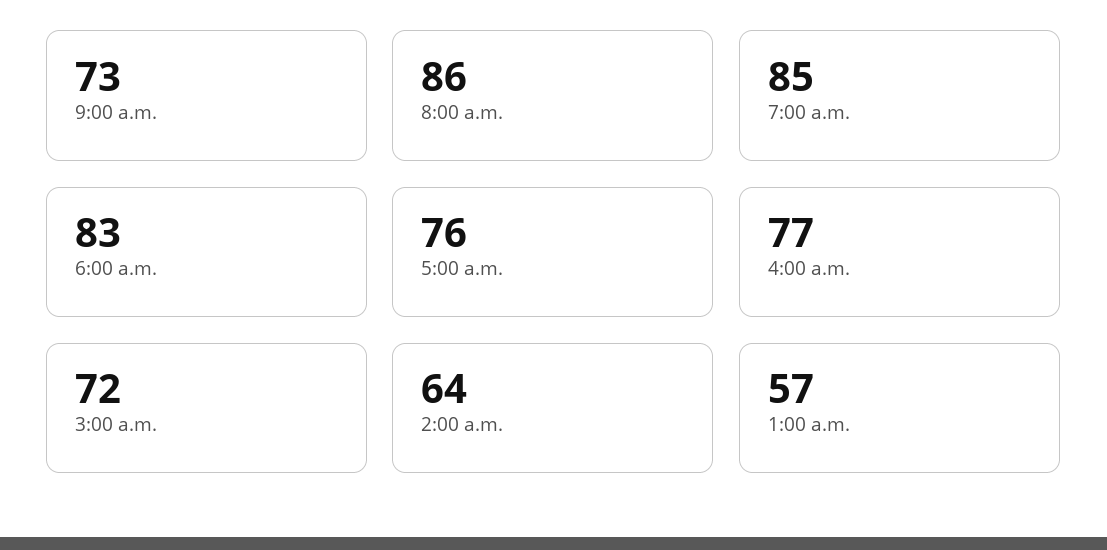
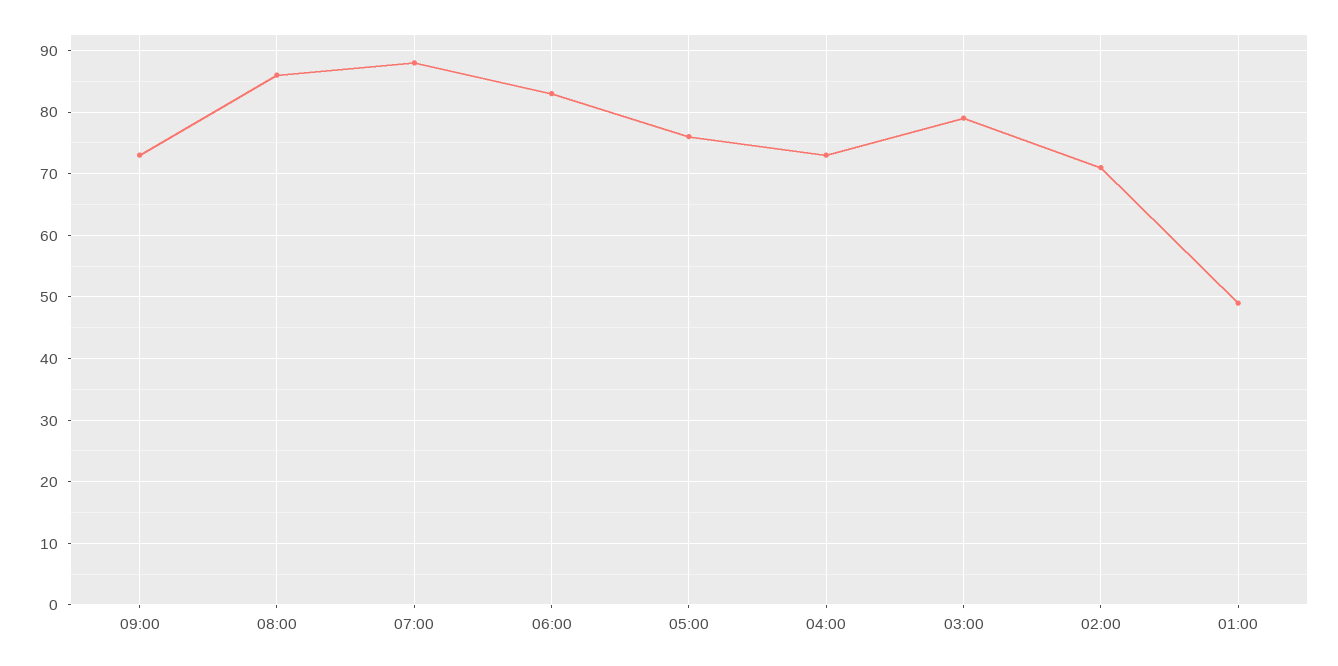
7:00 a.m.: 85 -> 88
4:00 a.m.: 77 -> 73
3:00 a.m.: 72 -> 79
2:00 a.m.: 64 -> 71
1:00 a.m.: 57 -> 49

